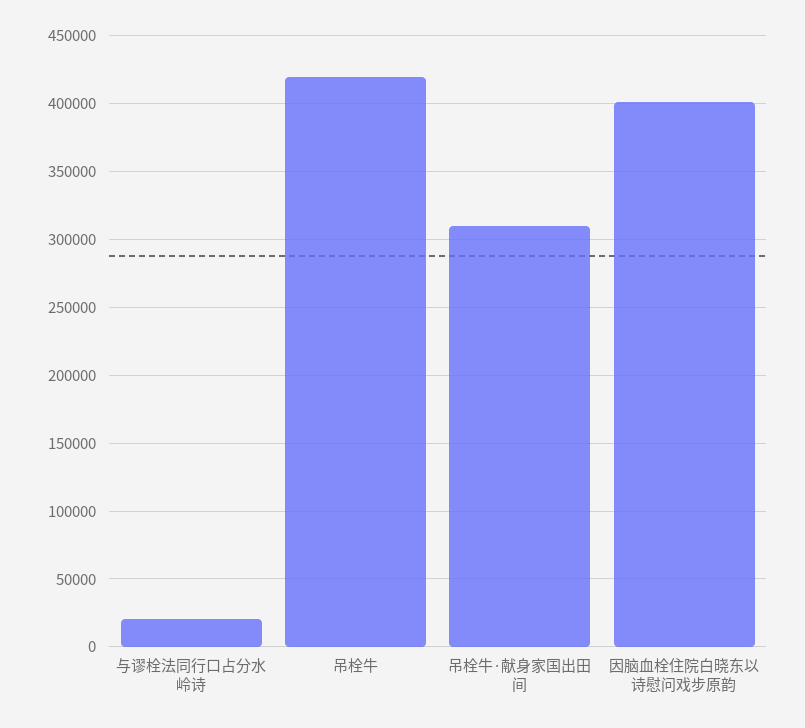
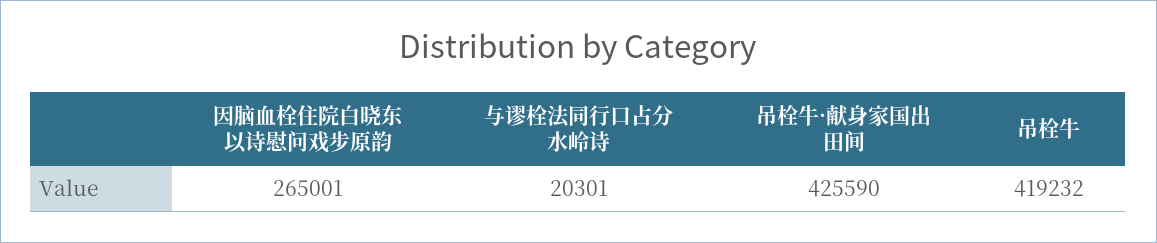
吊栓牛·献身家国出田间: 310000 -> 425590
因脑血栓住院白晓东以诗慰问戏步原韵: 400000 -> 265001

